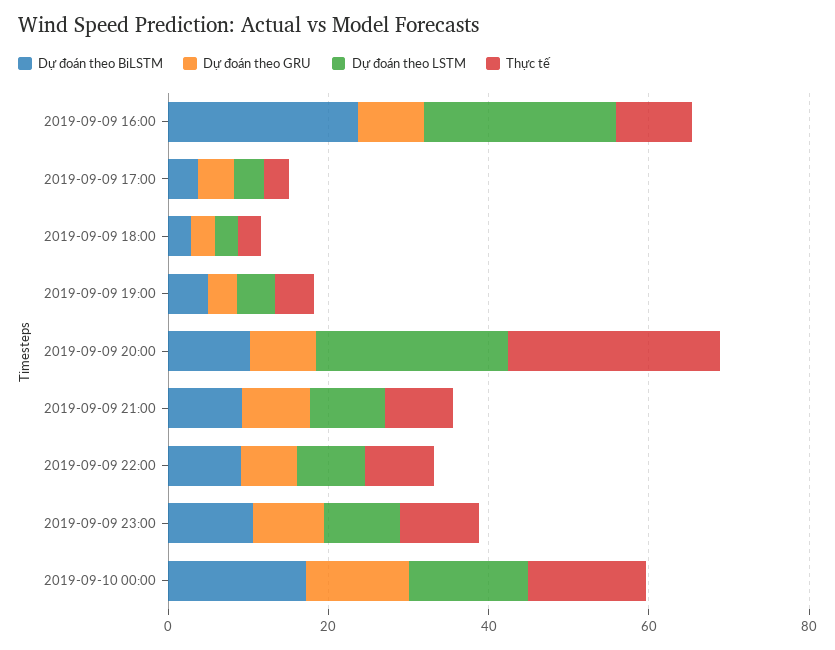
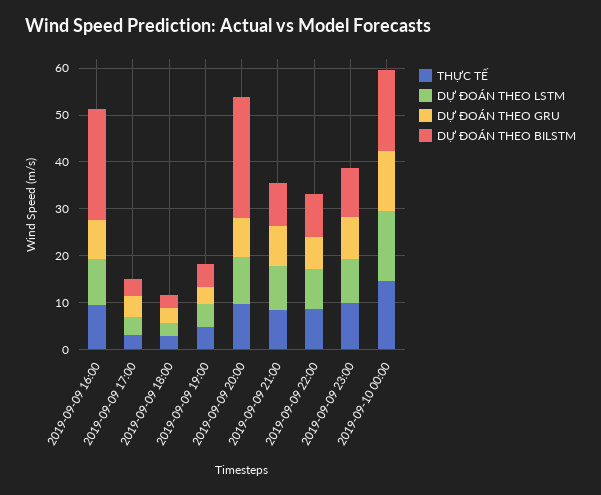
Dự đoán theo LSTM, 2019-09-09 16:00: 25 -> 10
Dự đoán theo BiLSTM, 2019-09-09 20:00: 10 -> 26
Dự đoán theo LSTM, 2019-09-09 20:00: 25 -> 10
Thực tế, 2019-09-09 20:00: 25 -> 10

